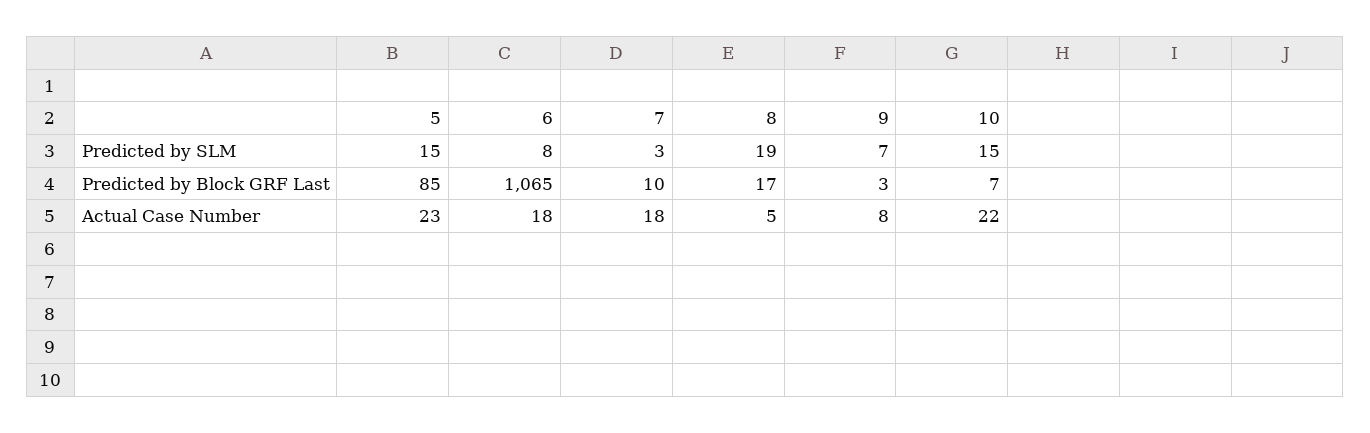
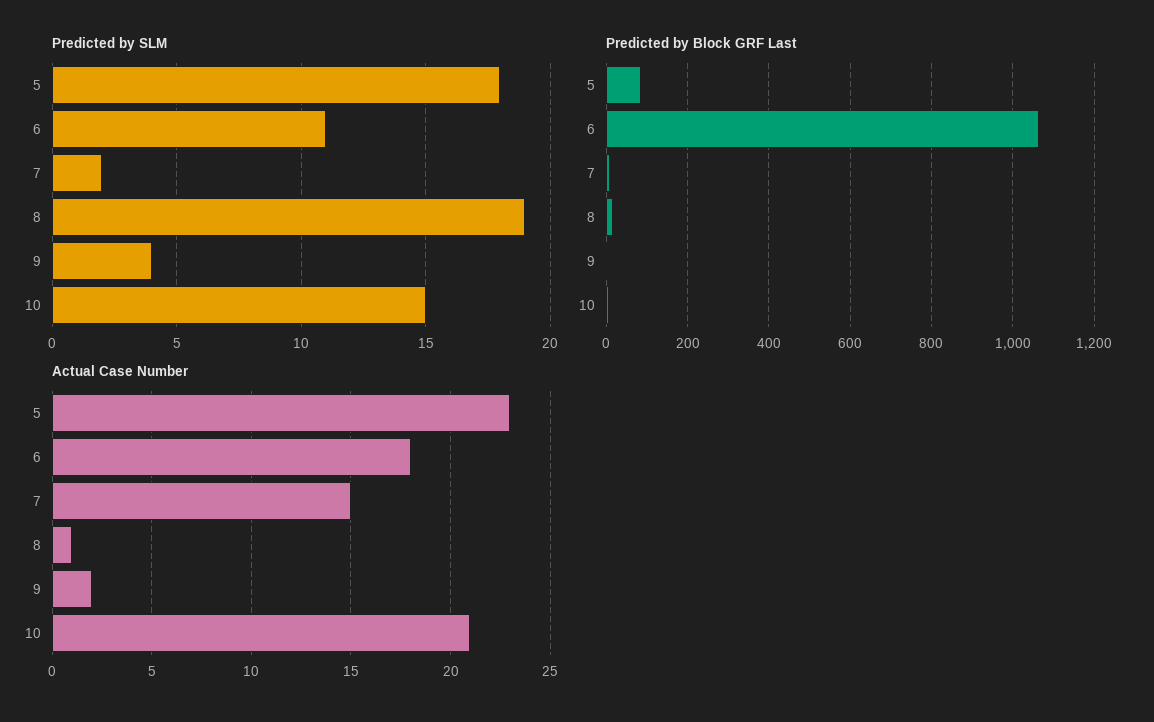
Predicted by SLM, 5: 15 -> 18
Predicted by SLM, 6: 8 -> 11
Predicted by SLM, 7: 3 -> 2
Predicted by SLM, 9: 7 -> 4
Actual Case Number, 7: 18 -> 15
Actual Case Number, 8: 5 -> 1
Actual Case Number, 9: 8 -> 2
Actual Case Number, 10: 22 -> 21

